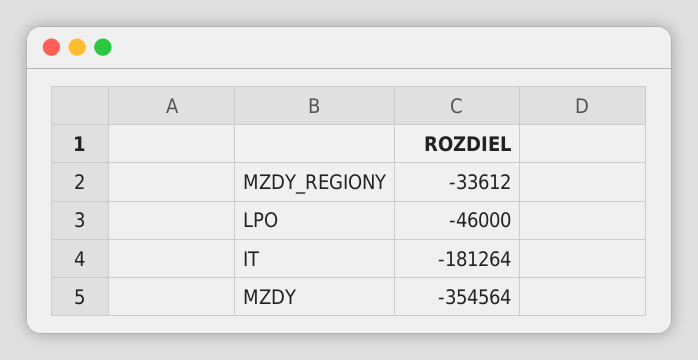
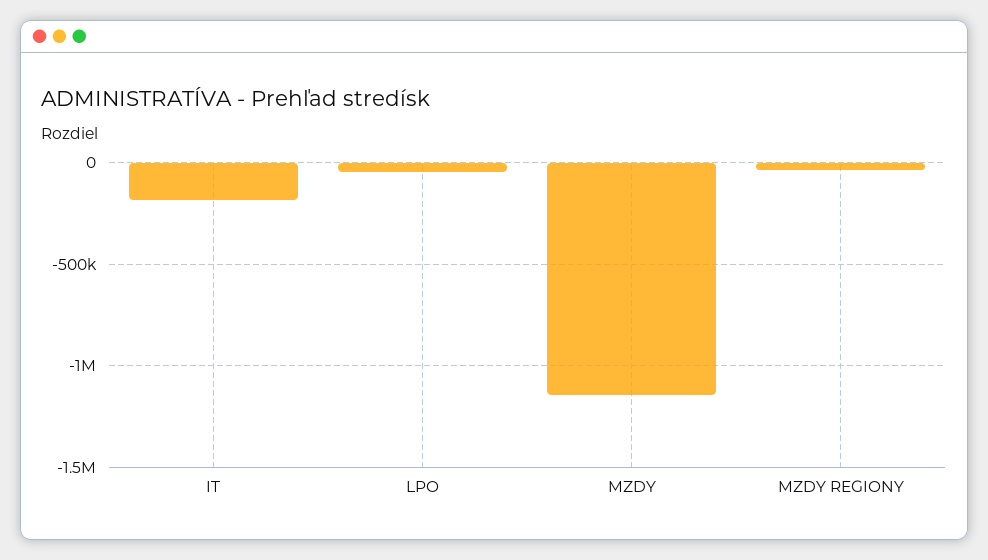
MZDY: -354564 -> -1150000

